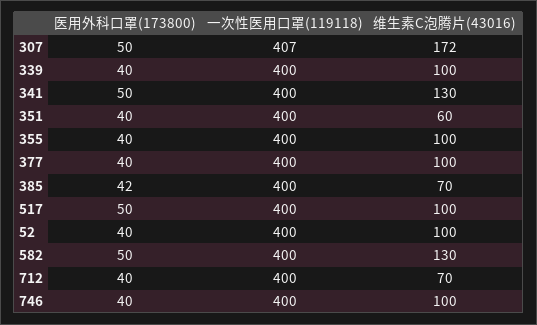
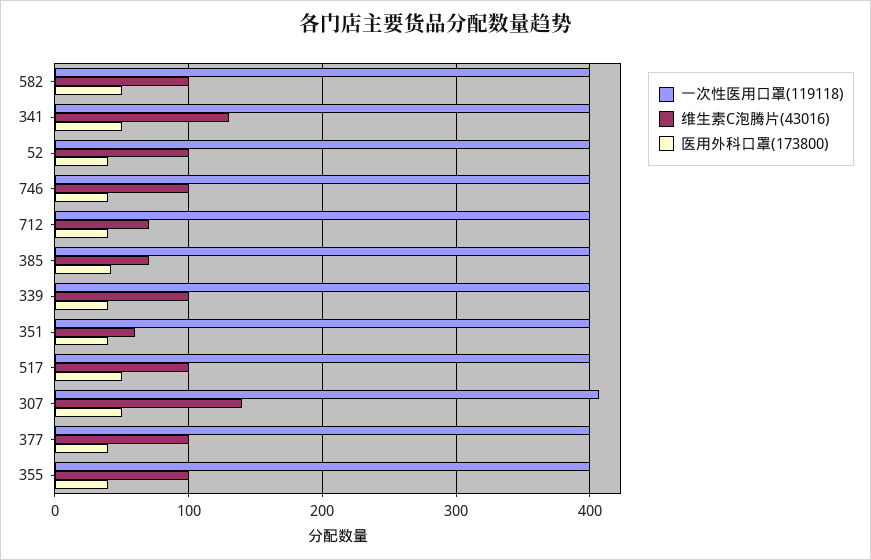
维生素C泡腾片(43016), 307: 172 -> 140
维生素C泡腾片(43016), 582: 130 -> 100

